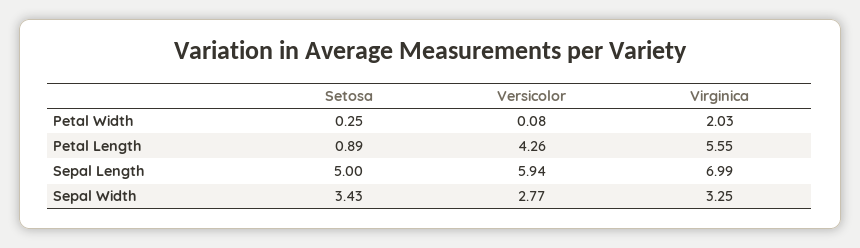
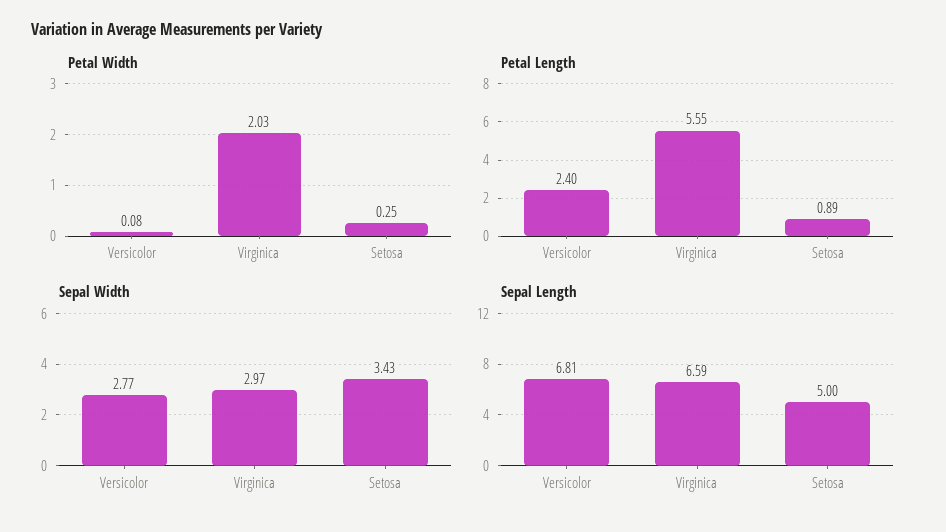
Petal Length, Versicolor: 4.26 -> 2.4
Sepal Length, Versicolor: 5.94 -> 6.81
Sepal Length, Virginica: 6.99 -> 6.59
Sepal Width, Virginica: 3.25 -> 2.97

